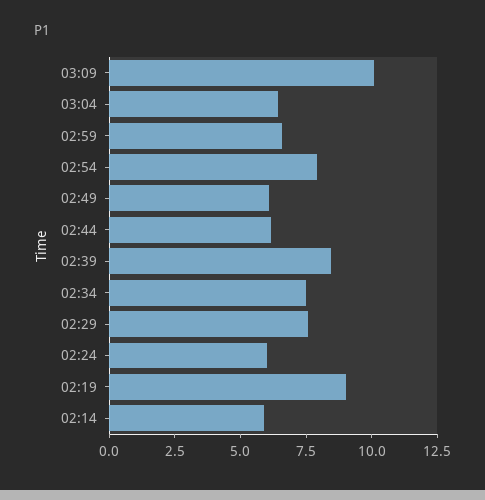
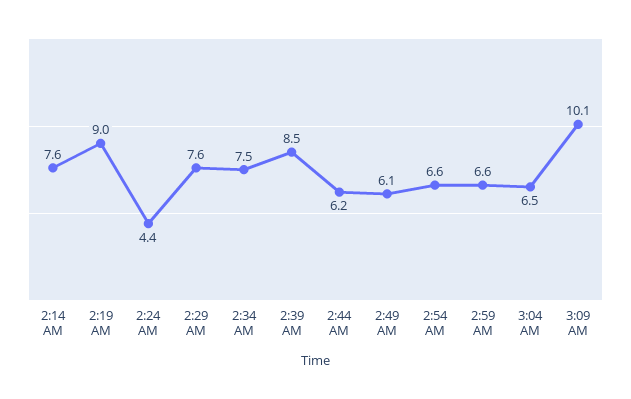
02:54: 8 -> 6.6
02:24: 6 -> 4.4
02:14: 6 -> 7.6

